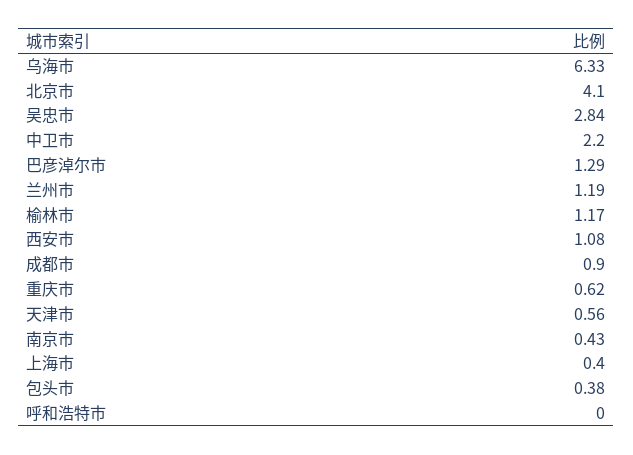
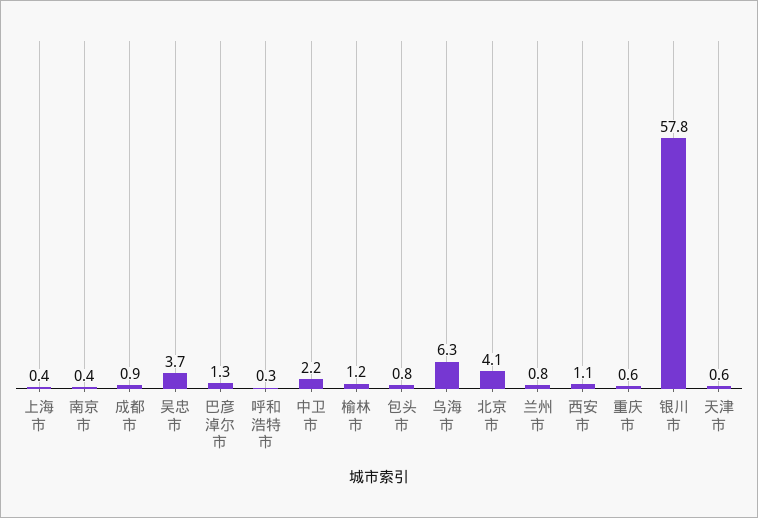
吴忠市: 2.84 -> 3.7
兰州市: 1.19 -> 0.8
包头市: 0.38 -> 0.8
呼和浩特市: 0 -> 0.3
银川市: none -> 57.8

